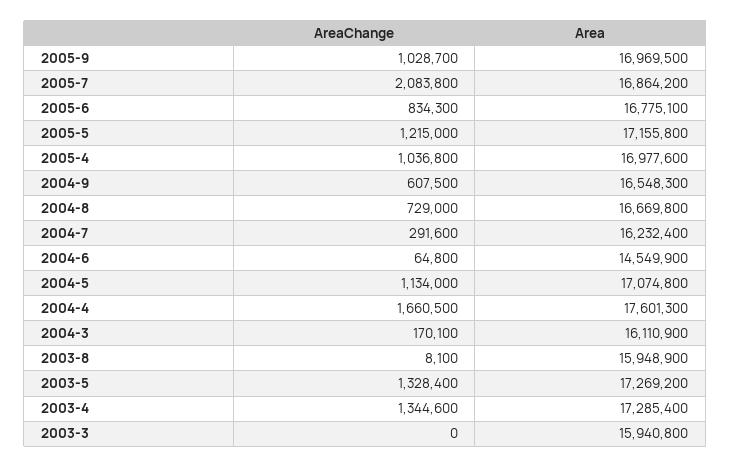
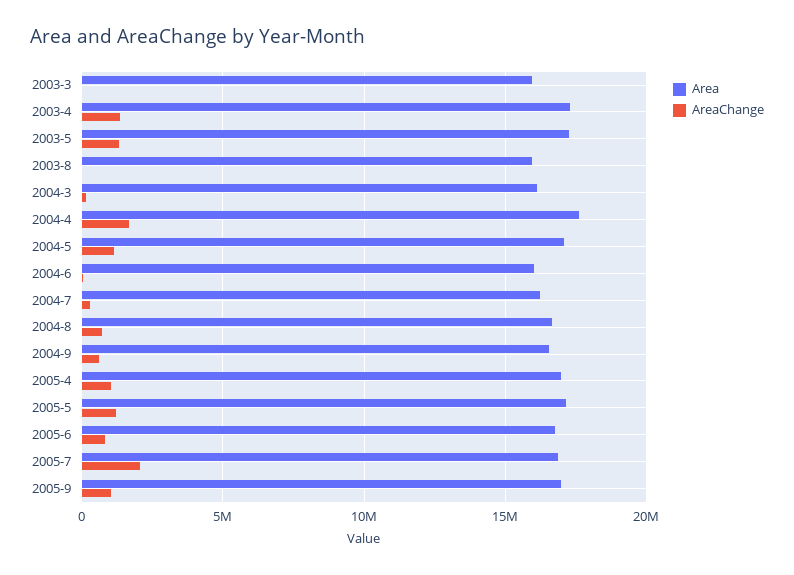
Area, 2004-6: 14549900 -> 16000000

